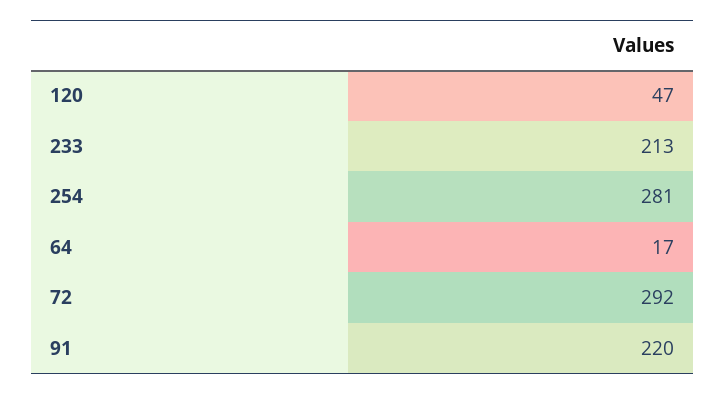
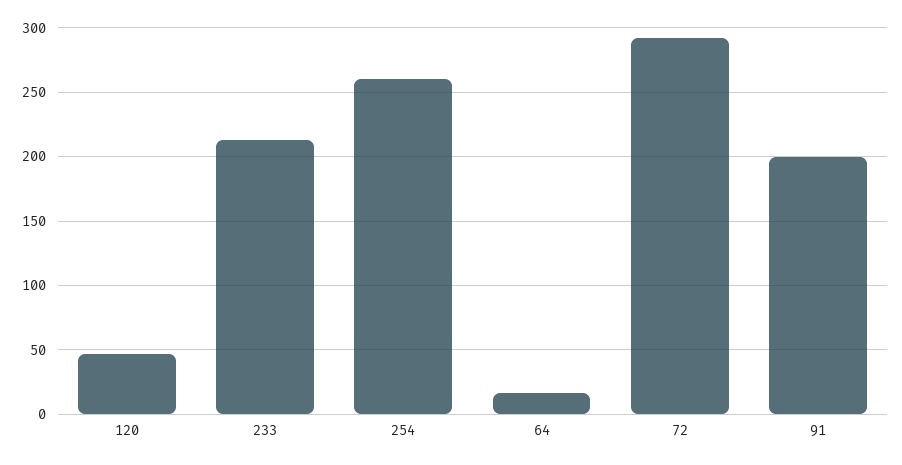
254: 281 -> 260
91: 220 -> 200

